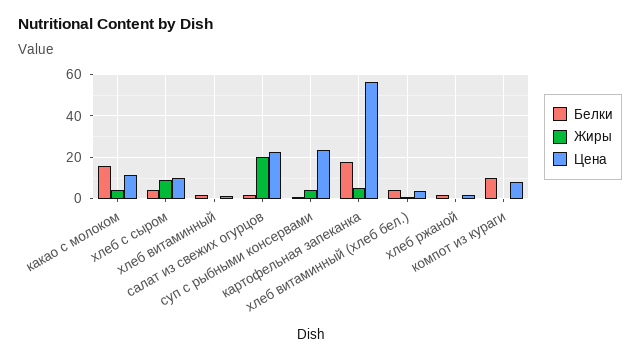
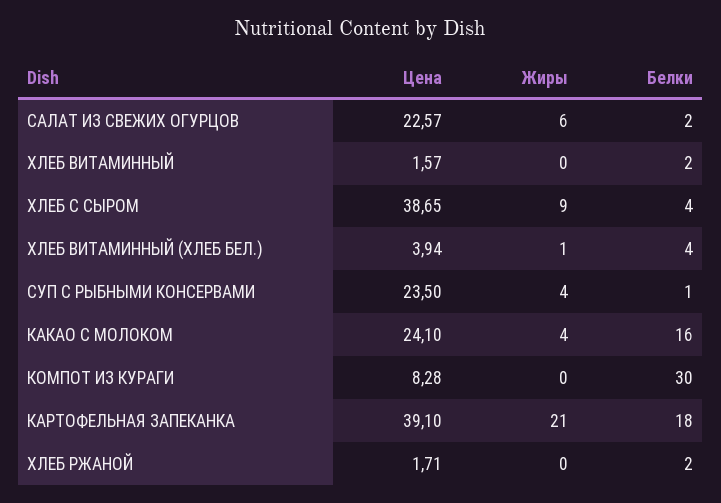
Цена, какао с молоком: 10 -> 24.1
Цена, хлеб с сыром: 10 -> 38.65
Жиры, салат из свежих огурцов: 20 -> 6
Жиры, картофельная запеканка: 5 -> 21
Цена, картофельная запеканка: 55 -> 39.1
Белки, компот из кураги: 10 -> 30

